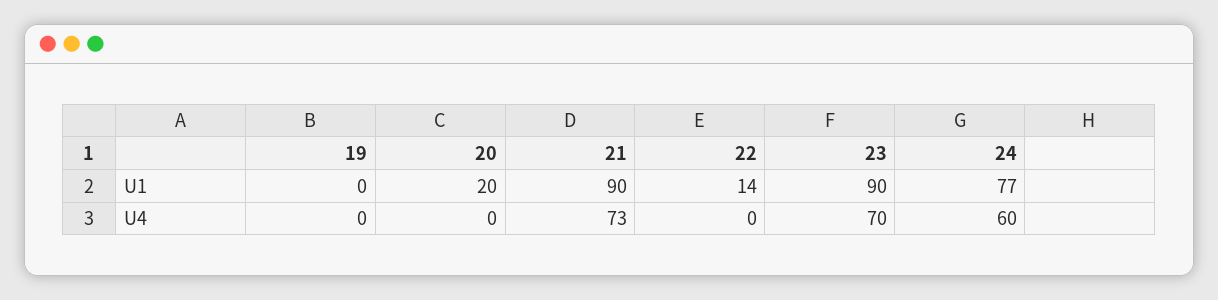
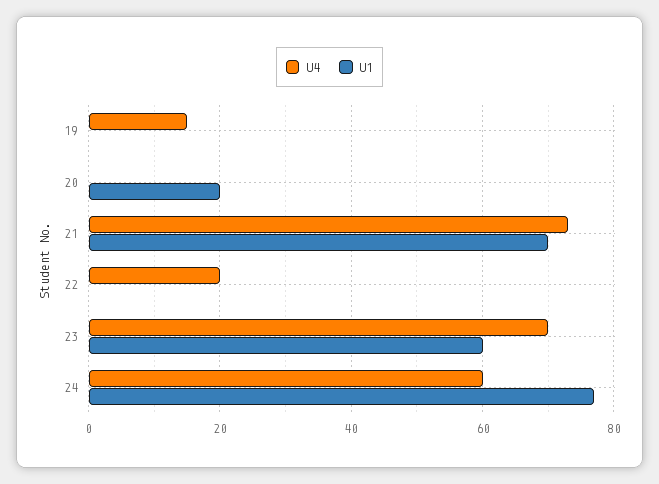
U1, 21: 90 -> 70
U1, 22: 14 -> 0
U1, 23: 90 -> 60
U4, 19: 0 -> 15
U4, 22: 0 -> 20

